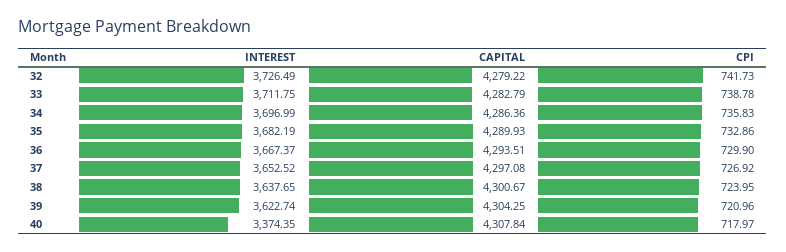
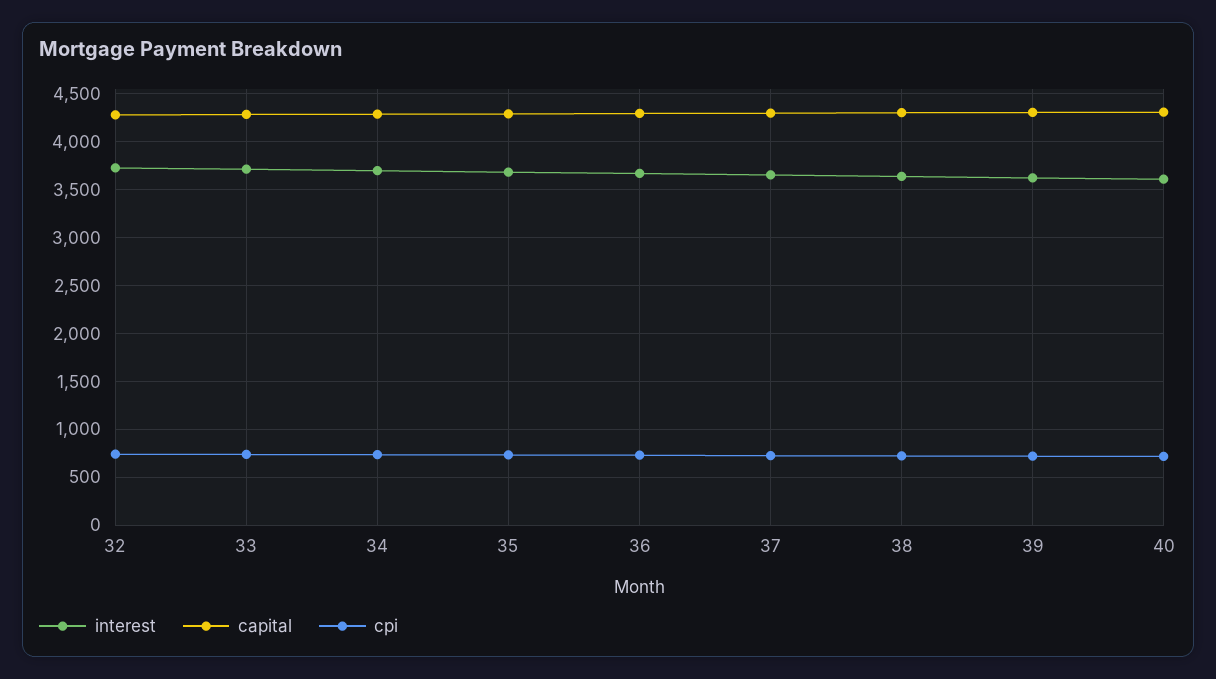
INTEREST, 40: 3374.35 -> 3600

